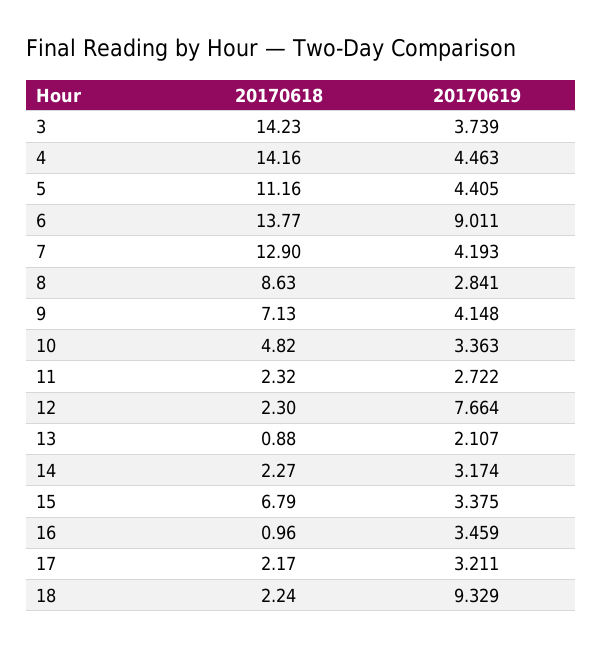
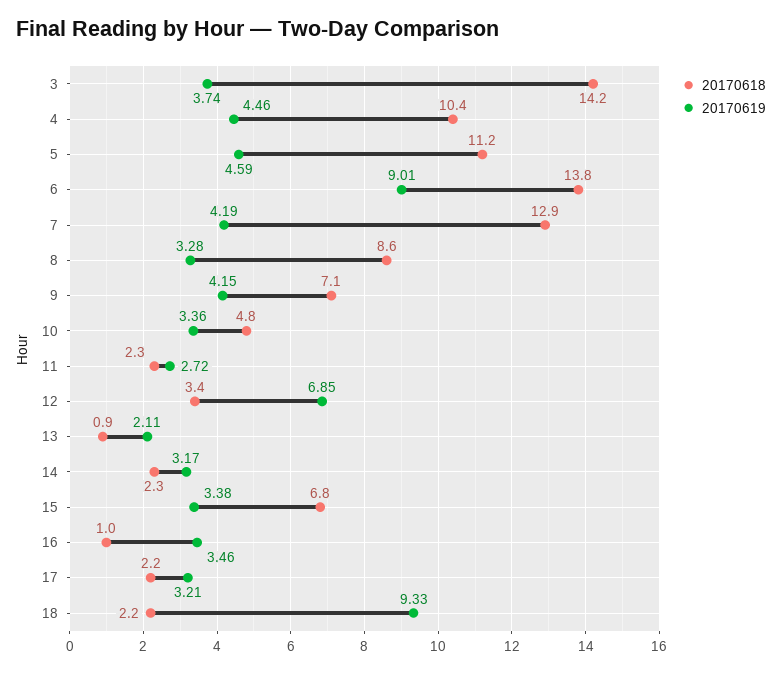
20170618, 4: 14.16 -> 10.4
20170619, 5: 4.405 -> 4.59
20170619, 8: 2.841 -> 3.28
20170618, 12: 2.3 -> 3.4
20170619, 12: 7.664 -> 6.85

